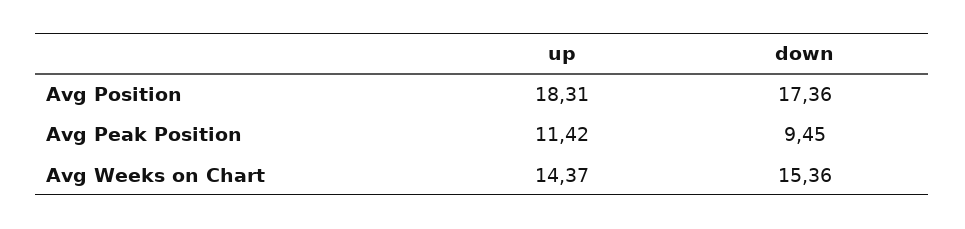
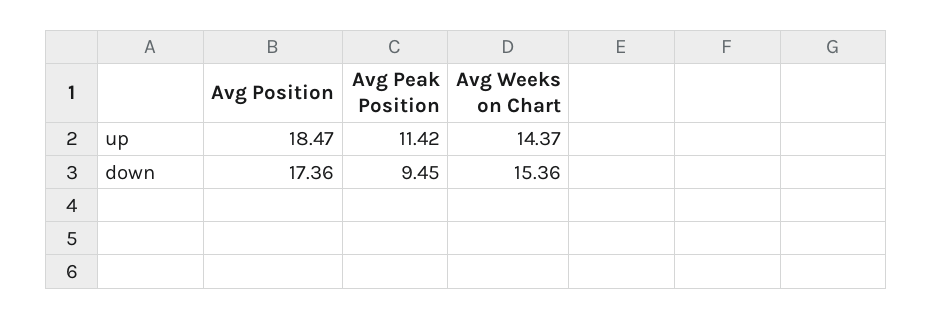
up, Avg Position: 18.31 -> 18.47

